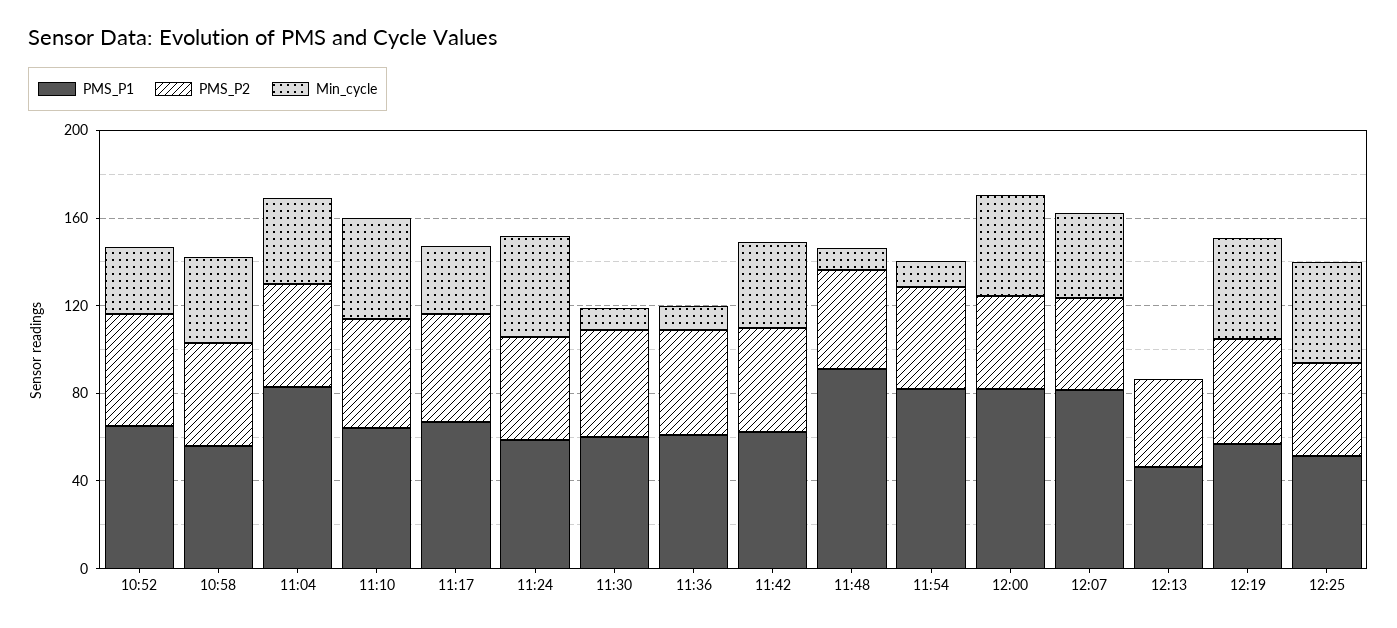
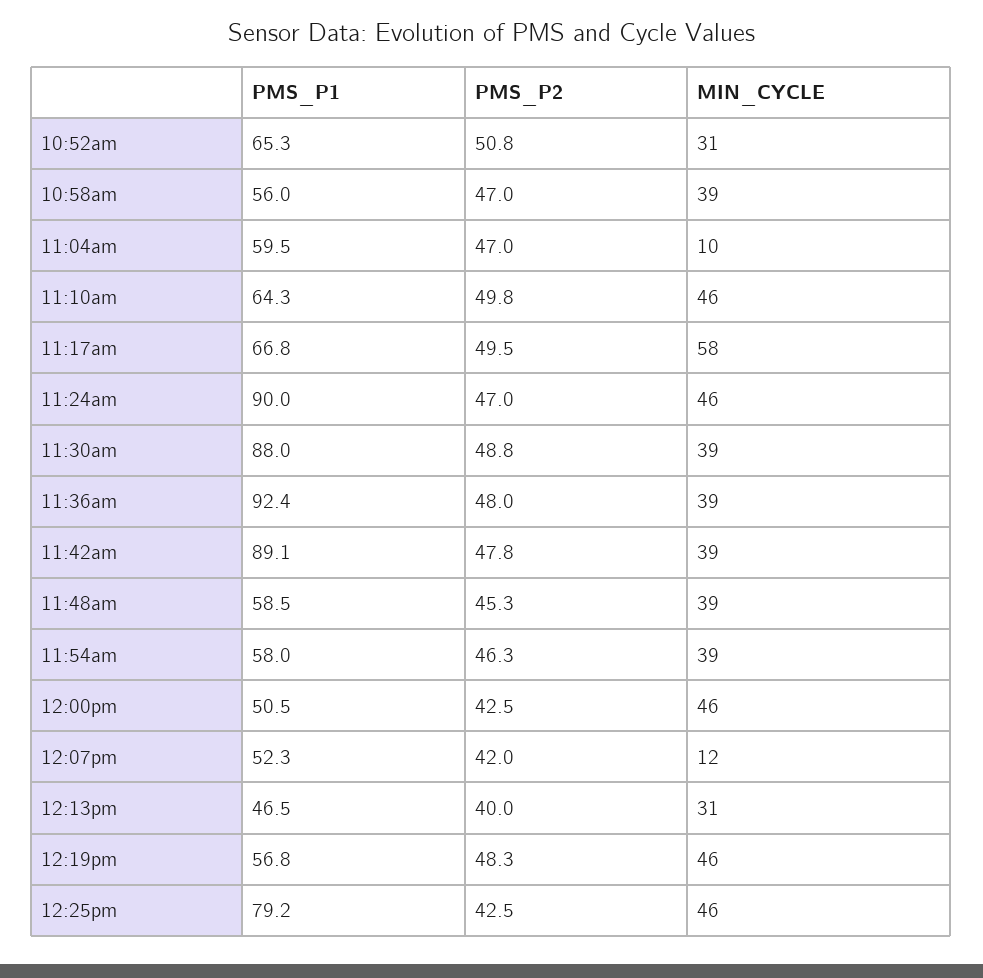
PMS_P1, 11:04: 80 -> 59.5
Min_cycle, 11:04: 40 -> 10
Min_cycle, 11:17: 30 -> 58
PMS_P1, 11:24: 60 -> 90
PMS_P1, 11:30: 60 -> 88
Min_cycle, 11:30: 10 -> 39
PMS_P1, 11:36: 60 -> 92.4
Min_cycle, 11:36: 10 -> 39
PMS_P1, 11:42: 60 -> 89.1
PMS_P1, 11:48: 90 -> 58.5
Min_cycle, 11:48: 10 -> 39
PMS_P1, 11:54: 80 -> 58
Min_cycle, 11:54: 10 -> 39
PMS_P1, 12:00: 80 -> 50.5
PMS_P1, 12:07: 80 -> 52.3
Min_cycle, 12:07: 40 -> 12
Min_cycle, 12:13: 0 -> 31
PMS_P1, 12:25: 50 -> 79.2

